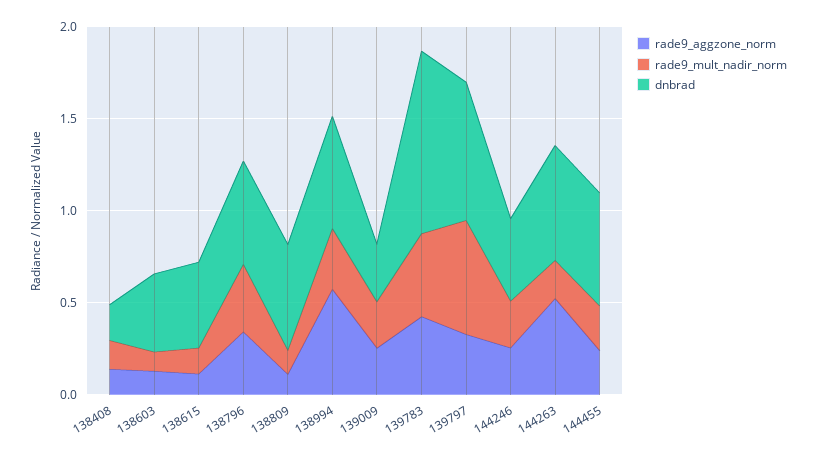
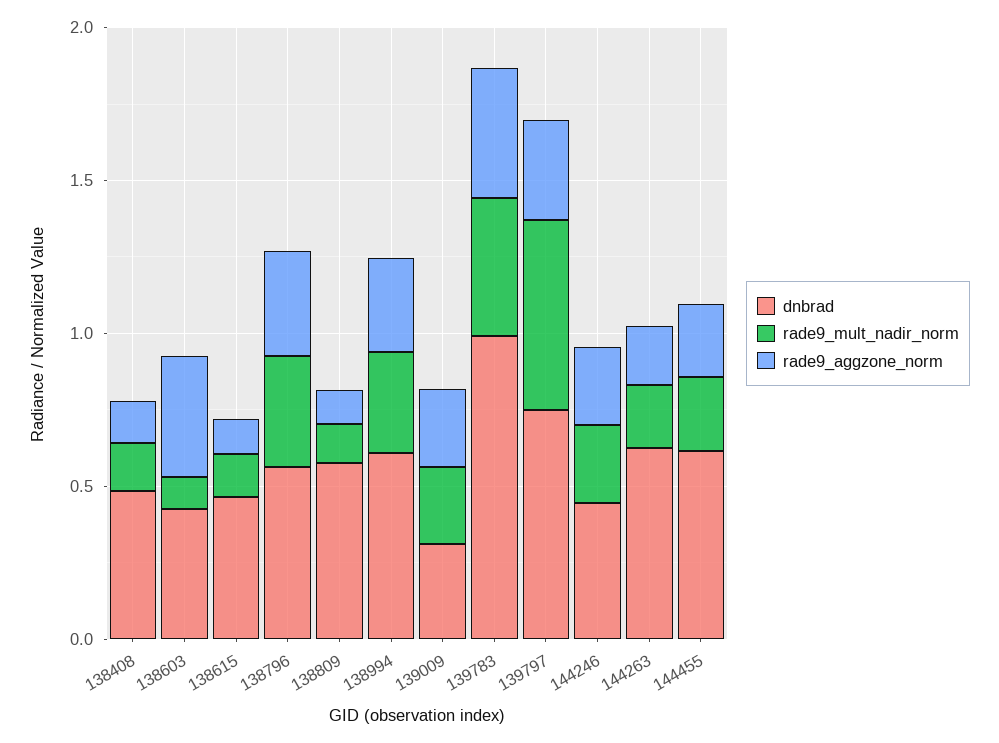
dnbrad, 138408: 0.2 -> 0.5
rade9_aggzone_norm, 138603: 0.1 -> 0.4
rade9_aggzone_norm, 138994: 0.6 -> 0.3
rade9_aggzone_norm, 144263: 0.5 -> 0.2

